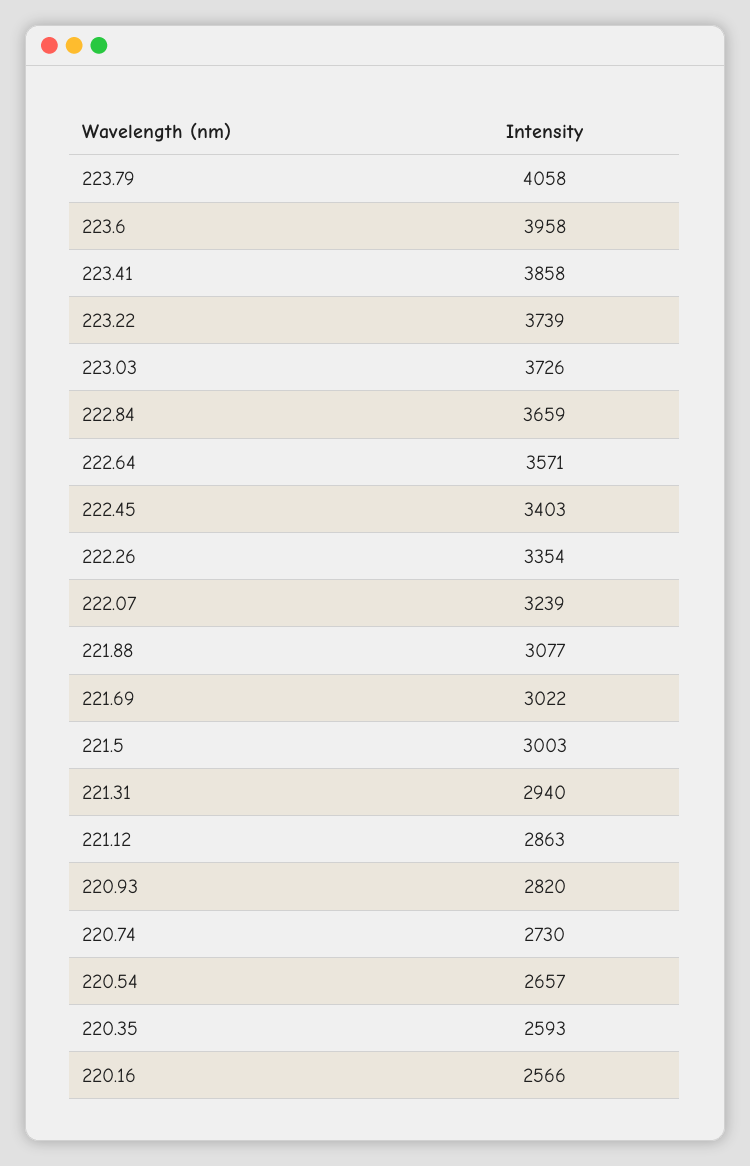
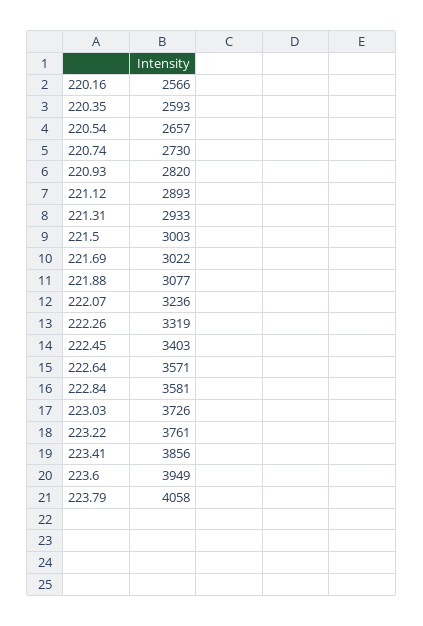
223.6: 3958 -> 3949
223.41: 3858 -> 3856
223.22: 3739 -> 3761
222.84: 3659 -> 3581
222.26: 3354 -> 3319
222.07: 3239 -> 3236
221.31: 2940 -> 2933
221.12: 2863 -> 2893

